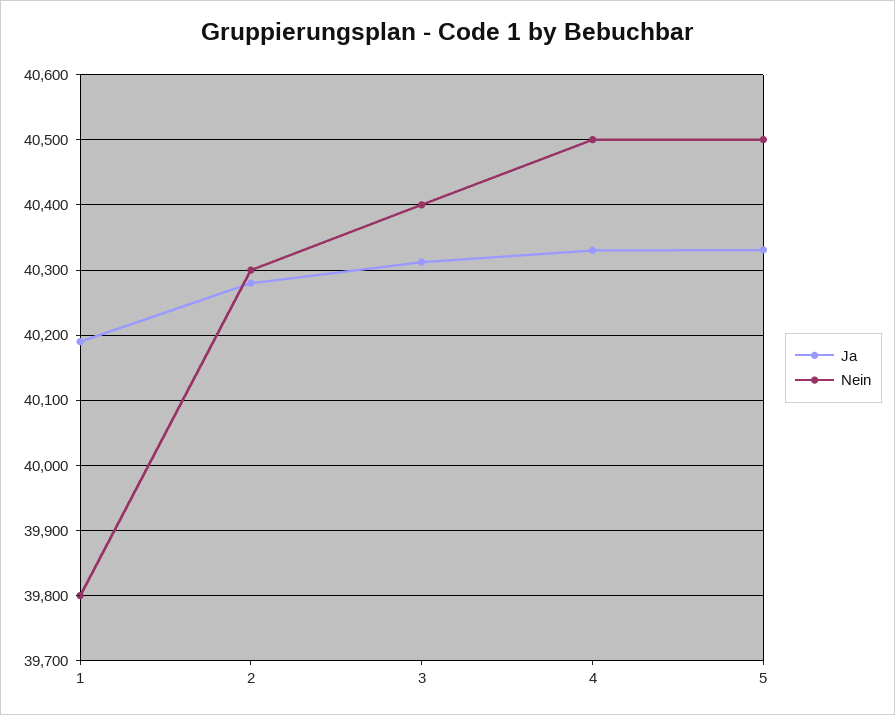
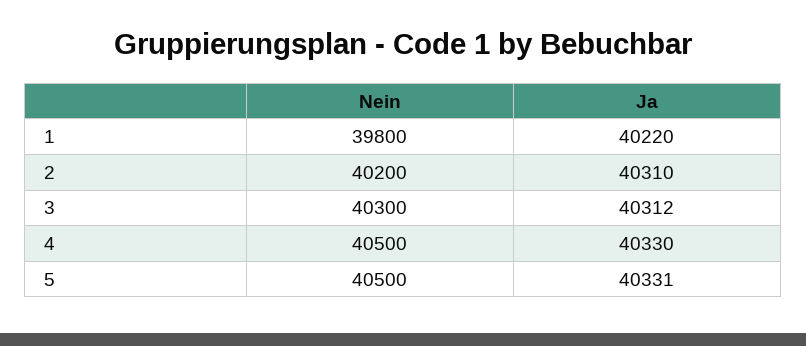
Ja, 1: 40190 -> 40220
Ja, 2: 40280 -> 40310
Nein, 2: 40300 -> 40200
Nein, 3: 40400 -> 40300

